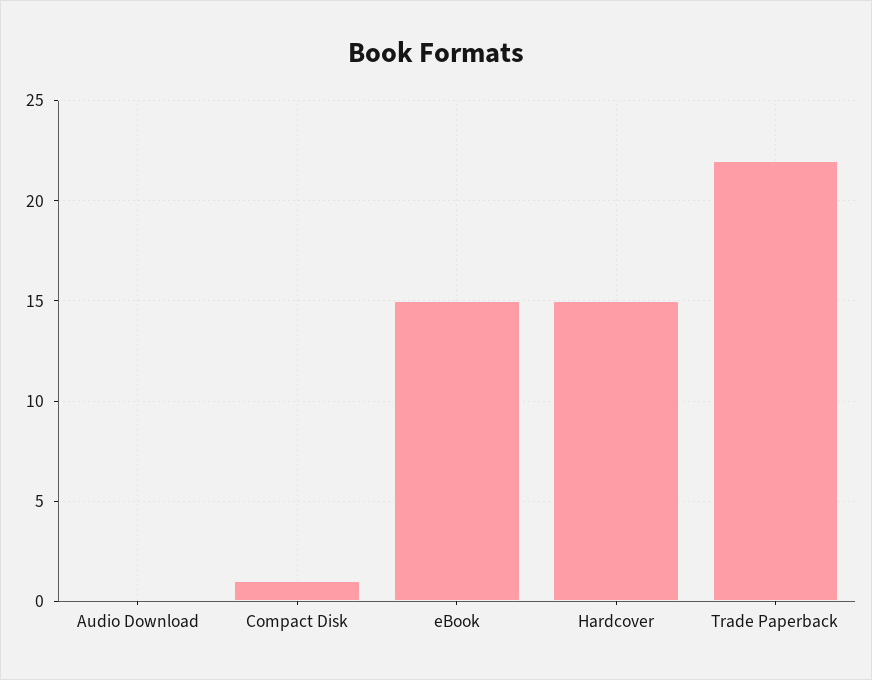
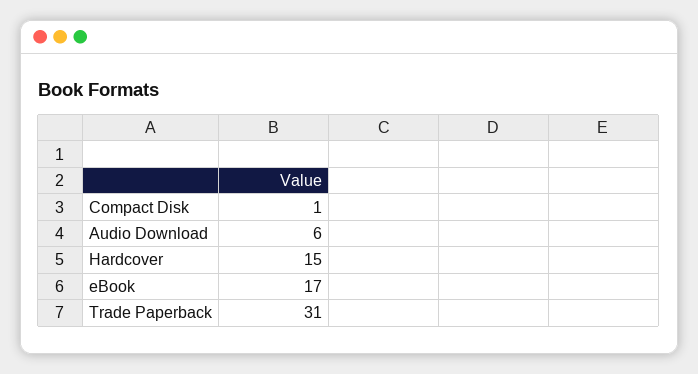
Audio Download: 0 -> 6
eBook: 15 -> 17
Trade Paperback: 22 -> 31

